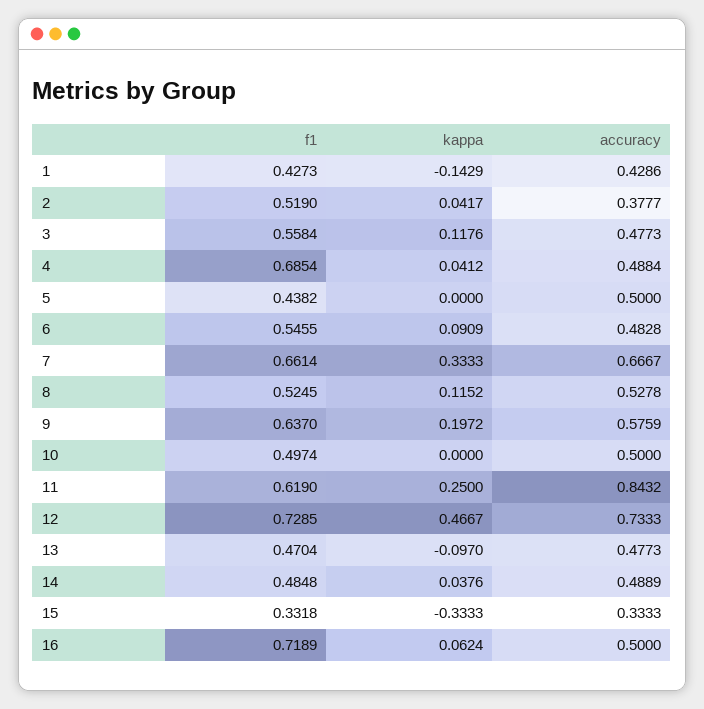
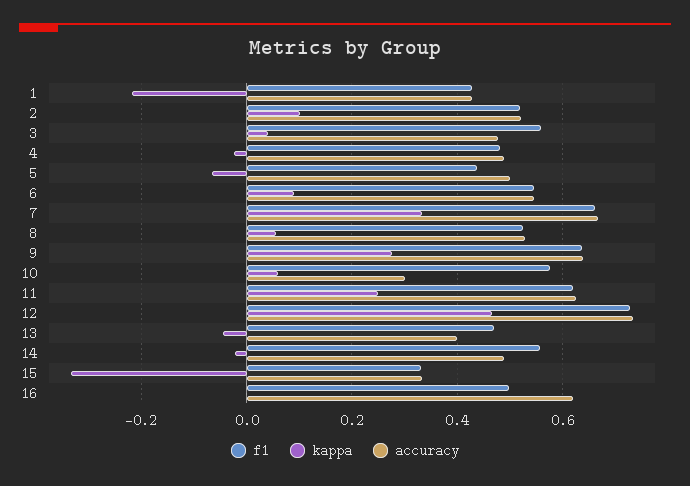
kappa, 1: -0.1429 -> -0.22
kappa, 2: 0.0417 -> 0.1
accuracy, 2: 0.3777 -> 0.52
kappa, 3: 0.1176 -> 0.04
f1, 4: 0.6854 -> 0.48
kappa, 4: 0.0412 -> -0.02
kappa, 5: 0 -> -0.06
accuracy, 6: 0.4828 -> 0.54
kappa, 8: 0.1152 -> 0.06
kappa, 9: 0.1972 -> 0.28
accuracy, 9: 0.5759 -> 0.64
f1, 10: 0.4974 -> 0.58
kappa, 10: 0 -> 0.06
accuracy, 10: 0.5 -> 0.3
accuracy, 11: 0.8432 -> 0.62
kappa, 13: -0.097 -> -0.04
accuracy, 13: 0.4773 -> 0.4
f1, 14: 0.4848 -> 0.56
kappa, 14: 0.0376 -> -0.02
f1, 16: 0.7189 -> 0.5
kappa, 16: 0.0624 -> 0
accuracy, 16: 0.5 -> 0.62

